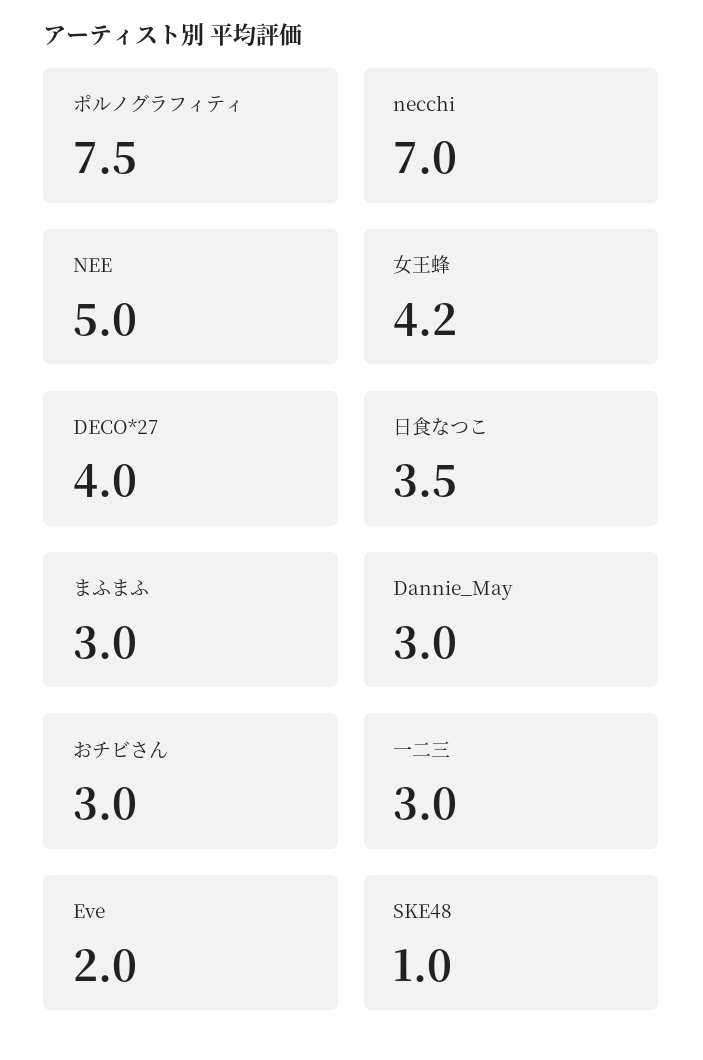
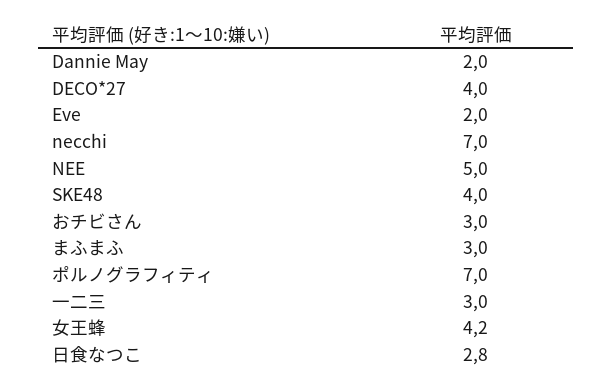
ポルノグラフィティ: 7.5 -> 7
日食なつこ: 3.5 -> 2.8
Dannie_May: 3 -> 2
SKE48: 1 -> 4

